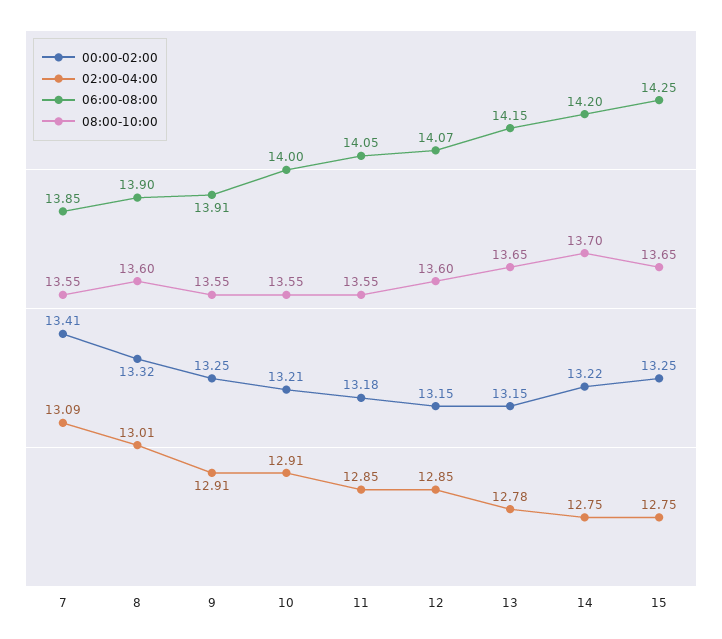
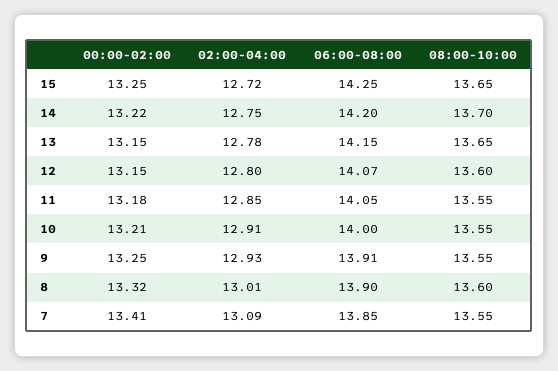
02:00-04:00, 9: 12.91 -> 12.93
02:00-04:00, 12: 12.85 -> 12.8
02:00-04:00, 15: 12.75 -> 12.72

